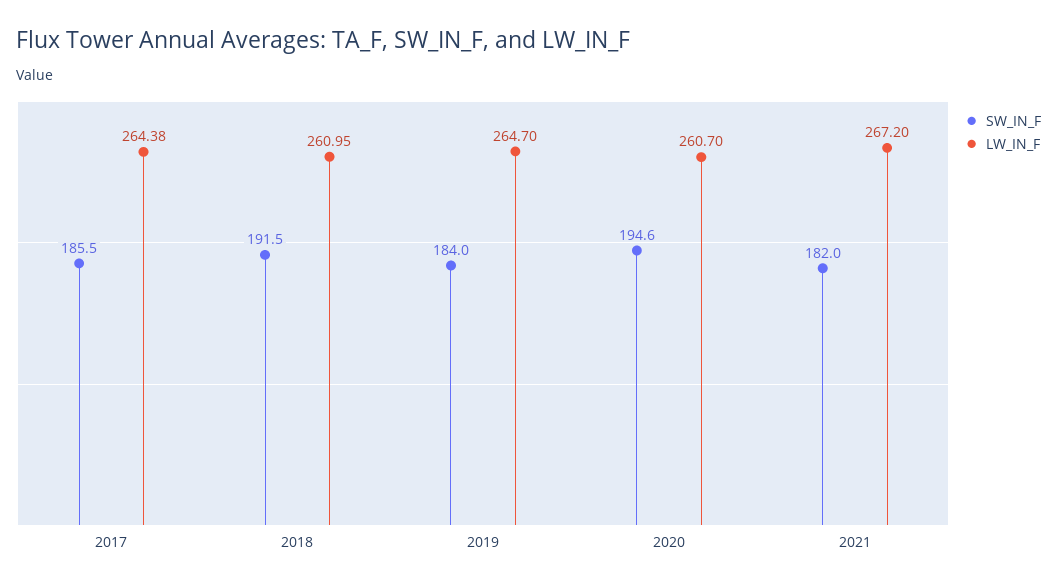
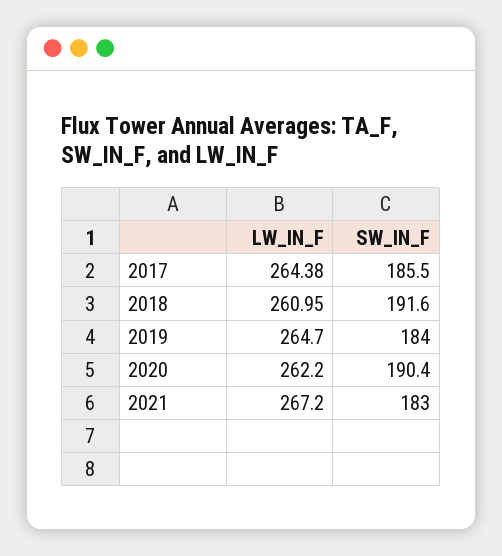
SW_IN_F, 2018: 191.5 -> 191.6
SW_IN_F, 2020: 194.6 -> 190.4
LW_IN_F, 2020: 260.7 -> 262.2
SW_IN_F, 2021: 182 -> 183

